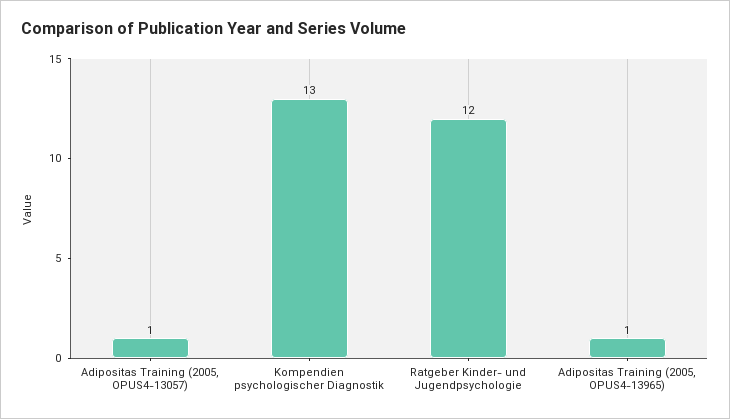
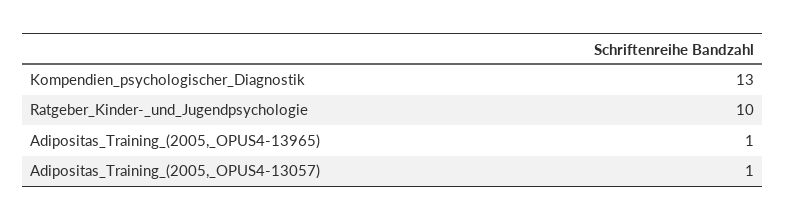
Ratgeber Kinder- und Jugendpsychologie: 12 -> 10

